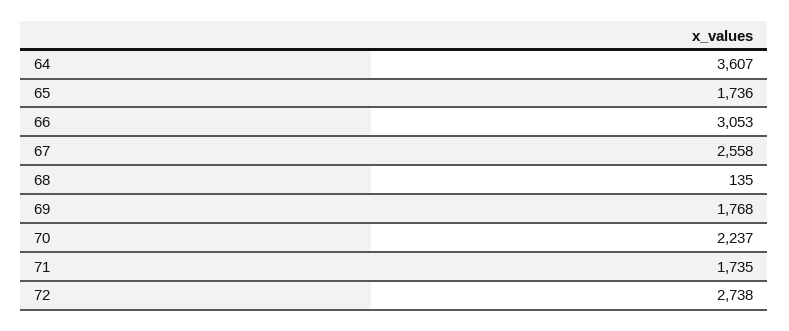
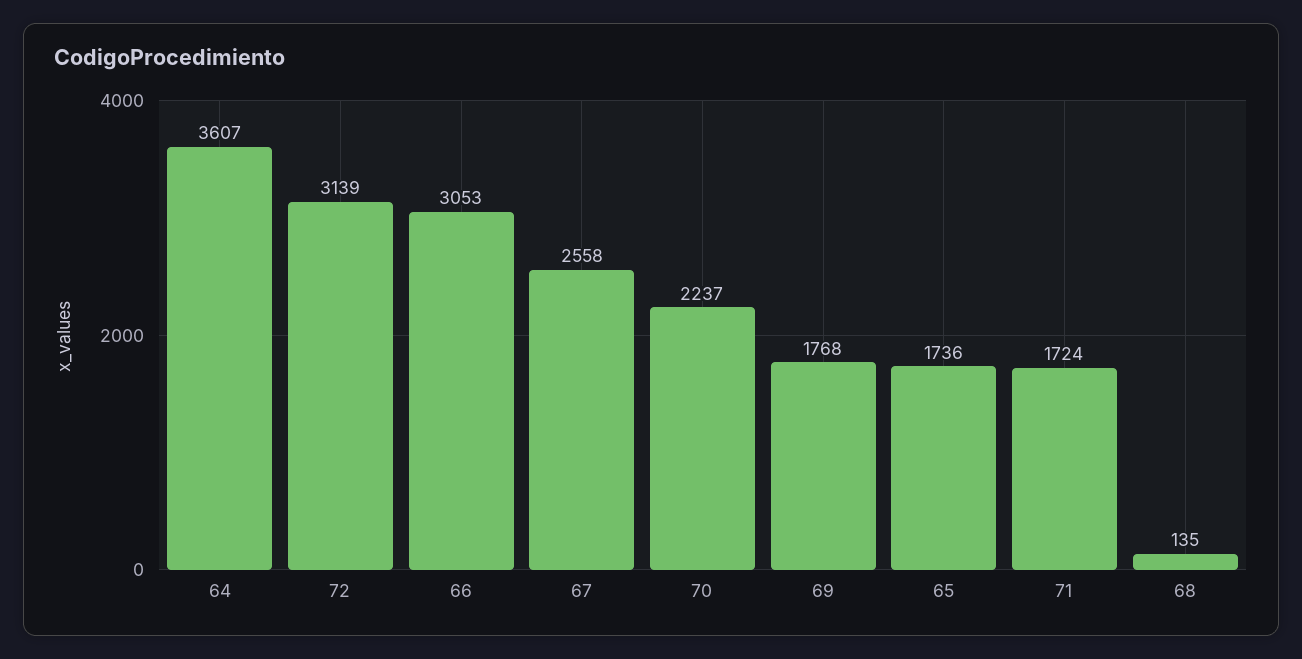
71: 1735 -> 1724
72: 2738 -> 3139

